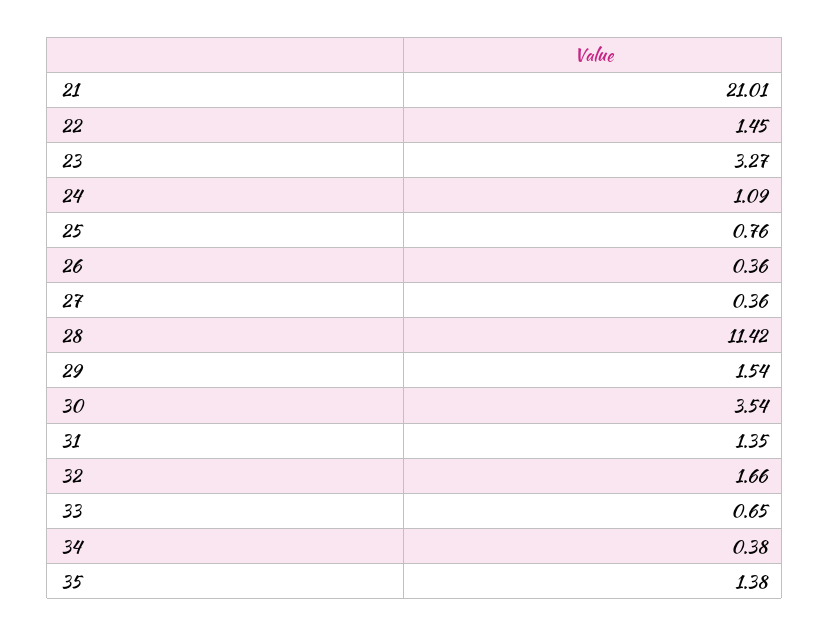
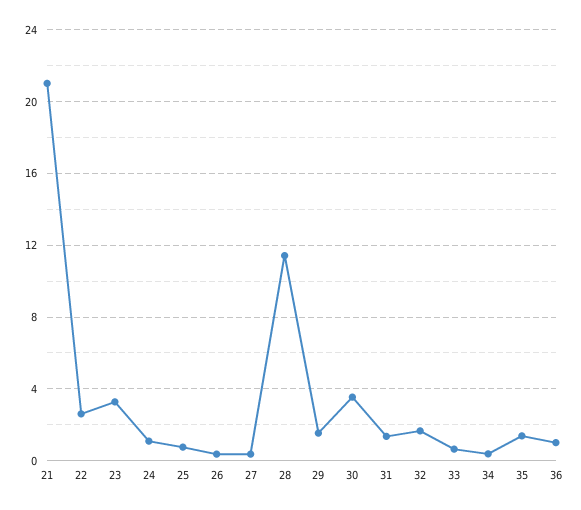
22: 1.45 -> 2.5
36: none -> 1

